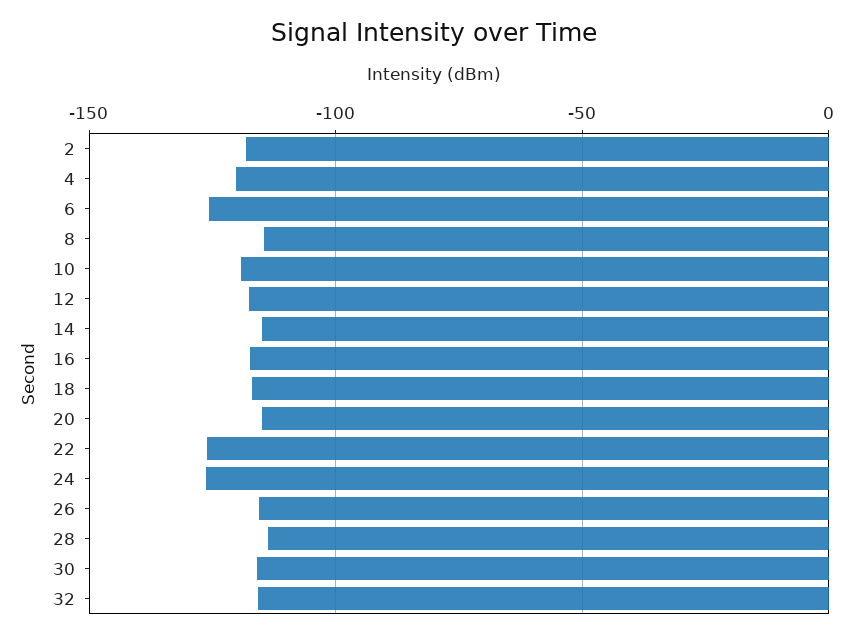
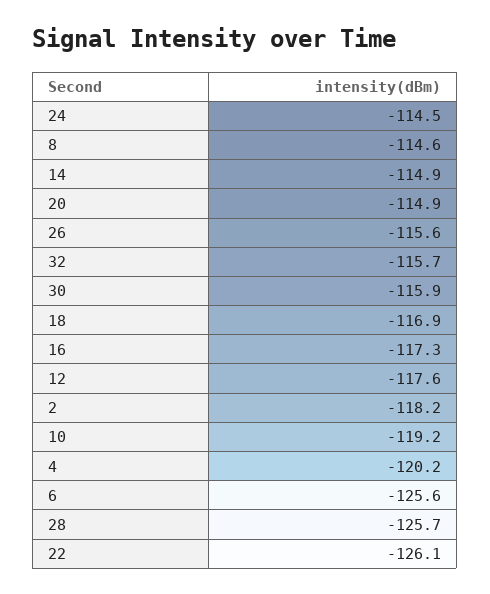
24: -125 -> -114.5
28: -115 -> -125.7

